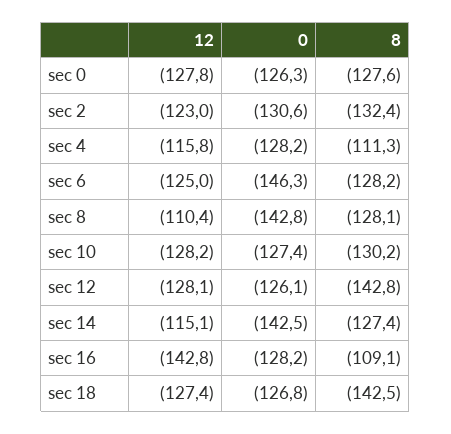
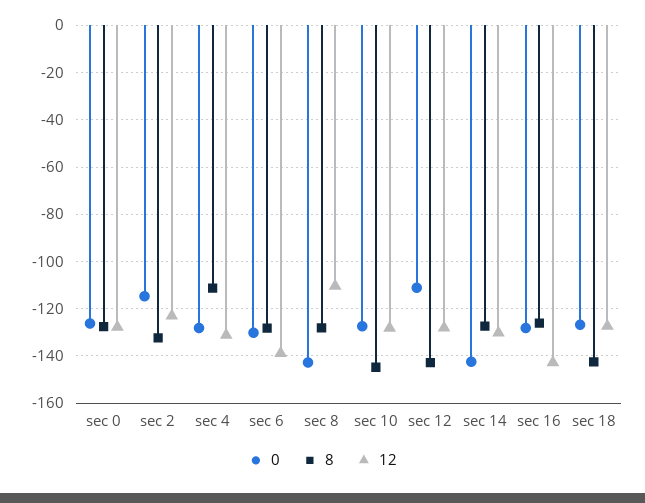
0, sec 2: -130.6 -> -115
12, sec 4: -115.8 -> -130
12, sec 6: -125 -> -140
0, sec 6: -146.3 -> -130
8, sec 10: -130.2 -> -145
0, sec 12: -126.1 -> -110
12, sec 14: -115.1 -> -130
8, sec 16: -109.1 -> -125

